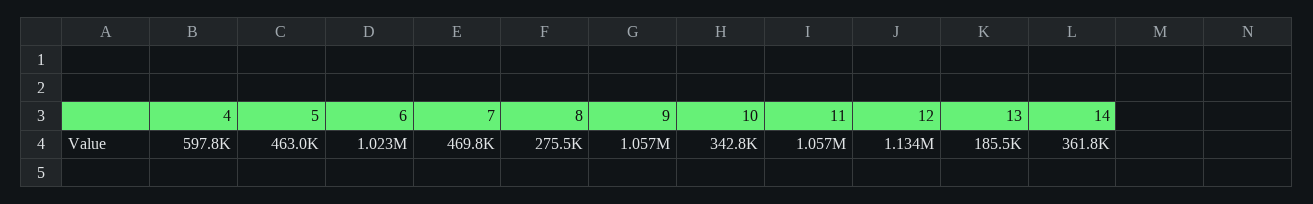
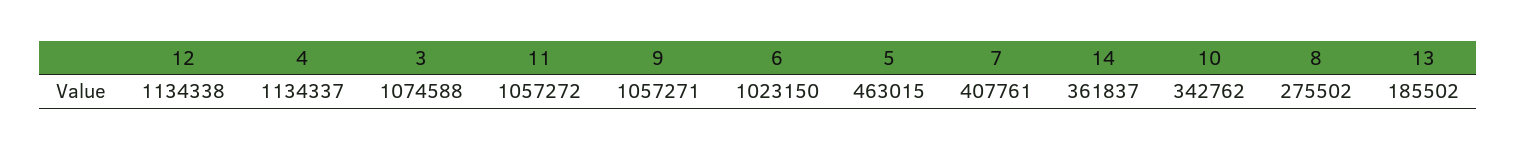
4: 597800 -> 1134337
7: 469800 -> 407761
3: none -> 1074588

